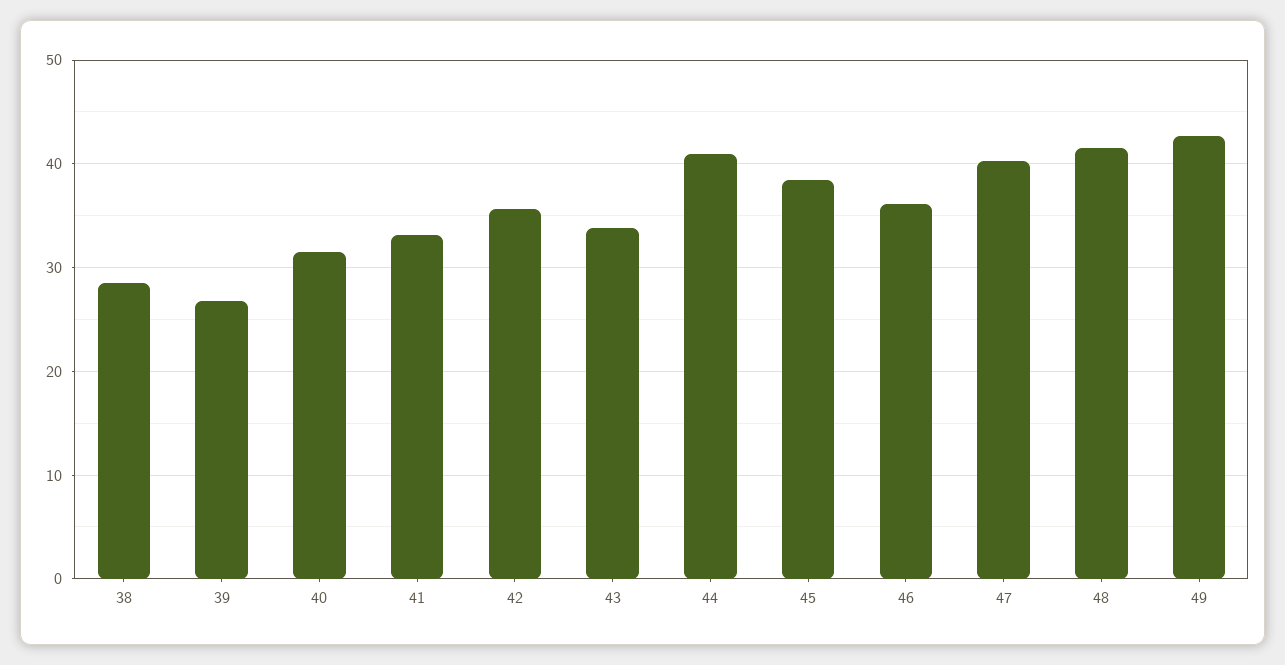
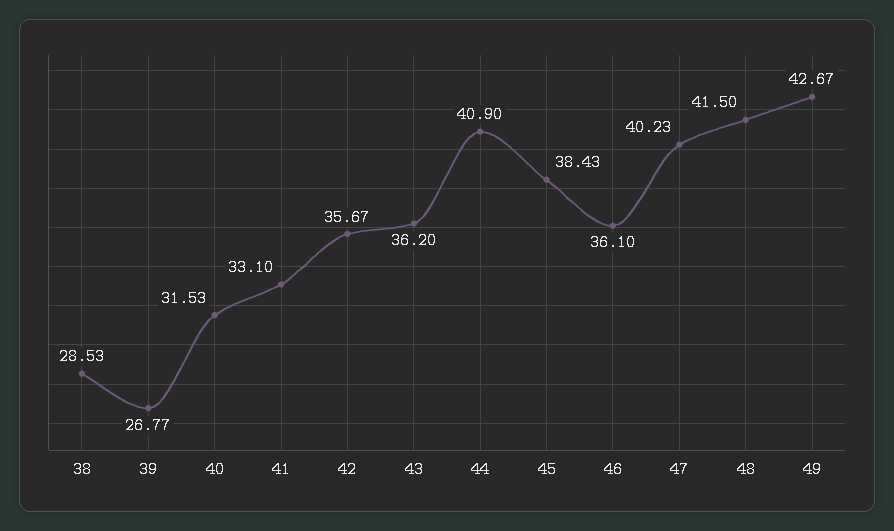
43: 34 -> 36.2

